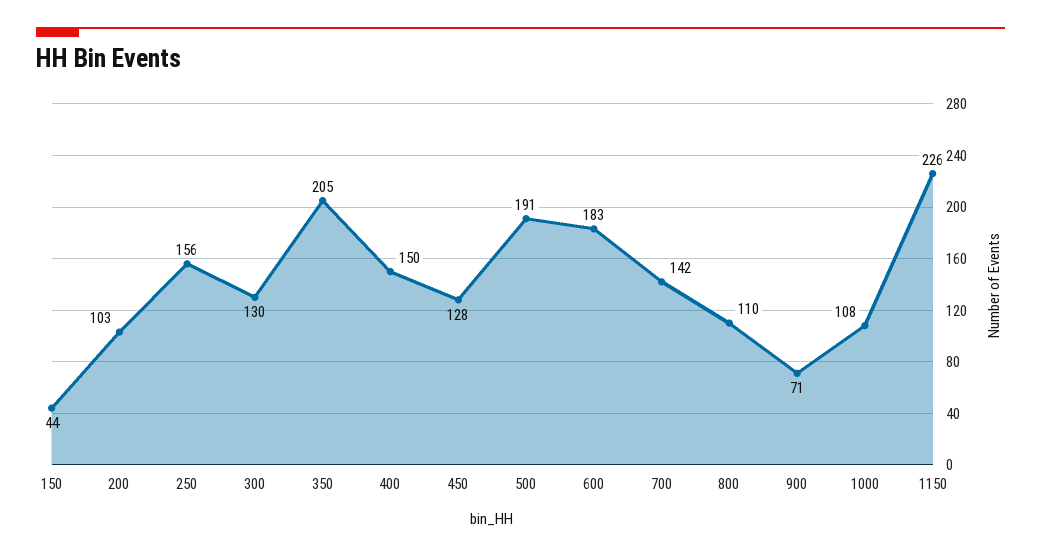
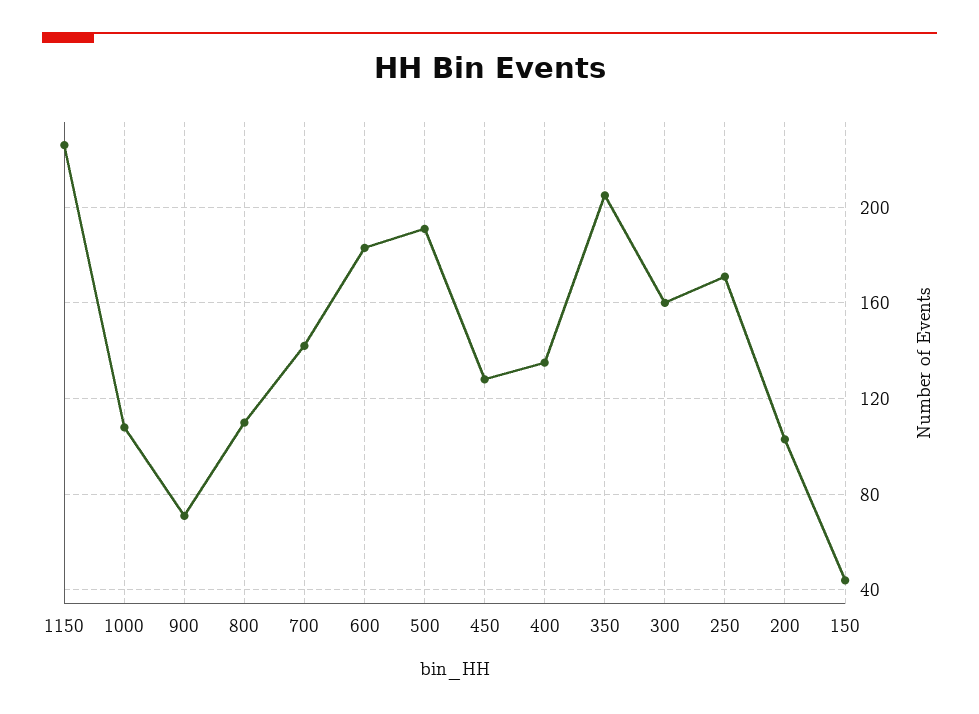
250: 156 -> 170
300: 130 -> 160
400: 150 -> 135

